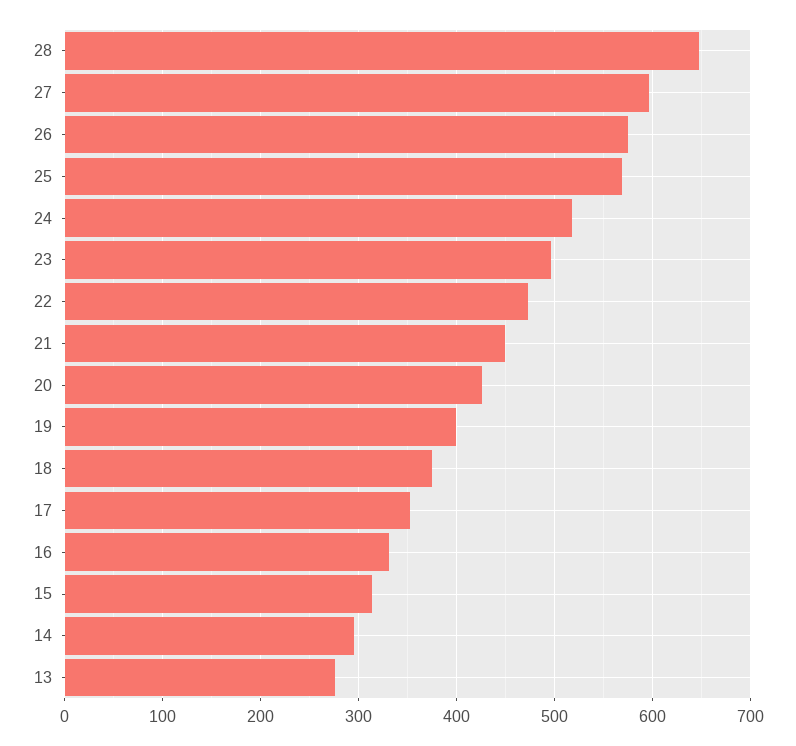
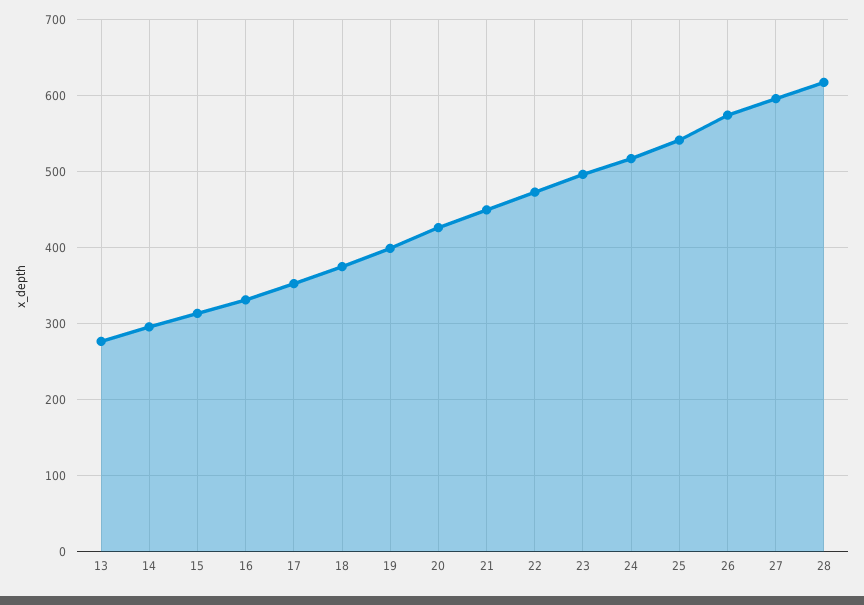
28: 650 -> 620
25: 570 -> 540

